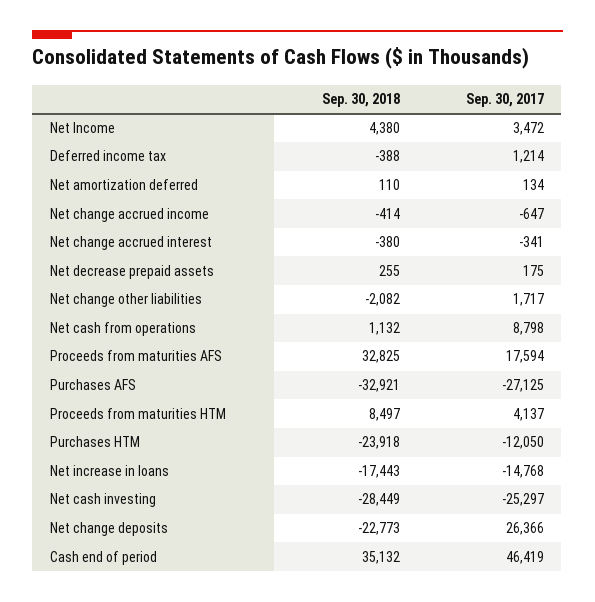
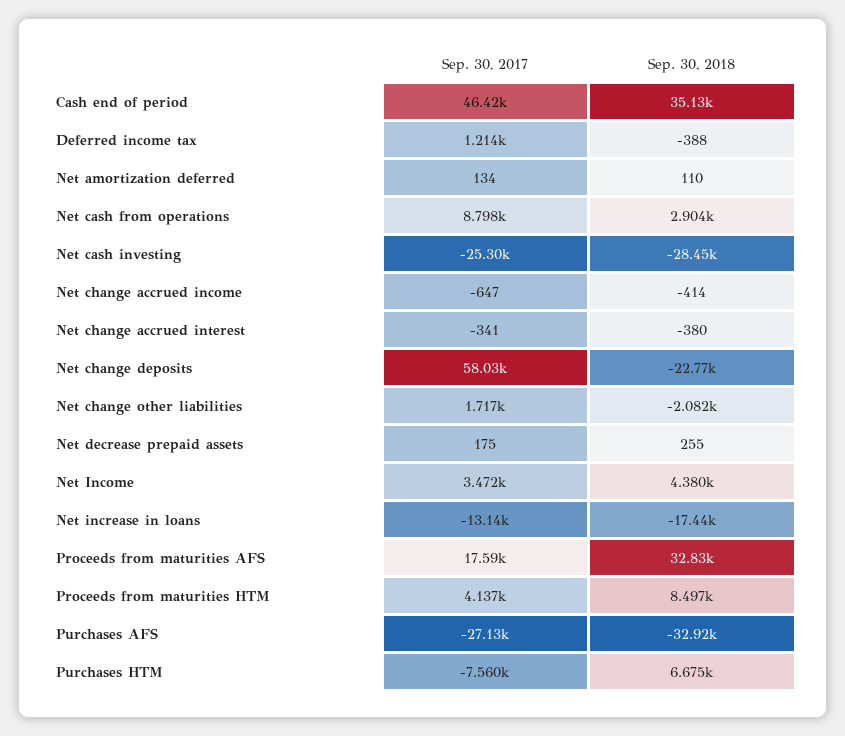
Sep. 30, 2018, Net cash from operations: 1132 -> 2904
Sep. 30, 2018, Purchases HTM: -23918 -> 6675
Sep. 30, 2017, Purchases HTM: -12050 -> -7560
Sep. 30, 2017, Net increase in loans: -14768 -> -13140
Sep. 30, 2017, Net change deposits: 26366 -> 58030

